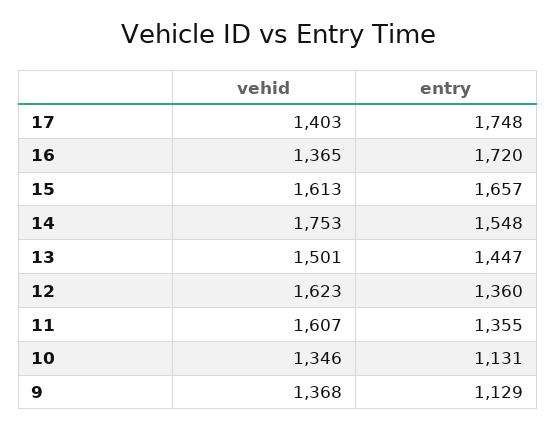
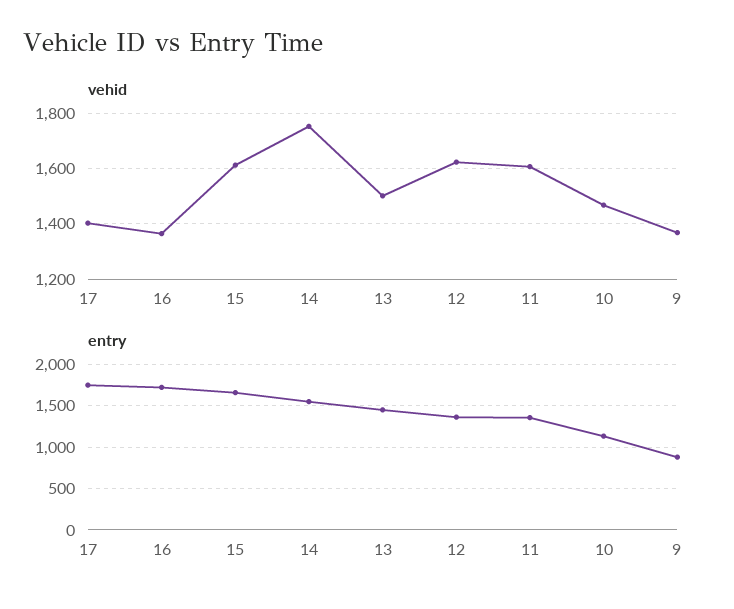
vehid, 10: 1346 -> 1475
entry, 9: 1129 -> 900

